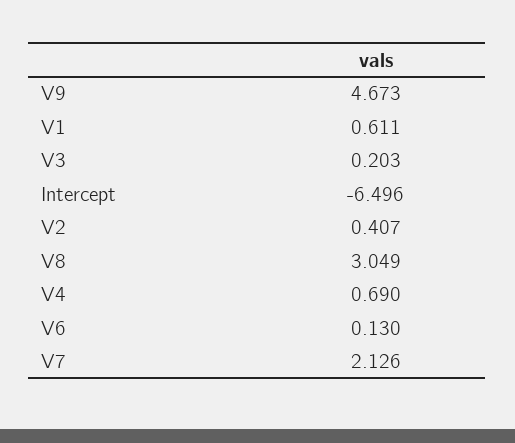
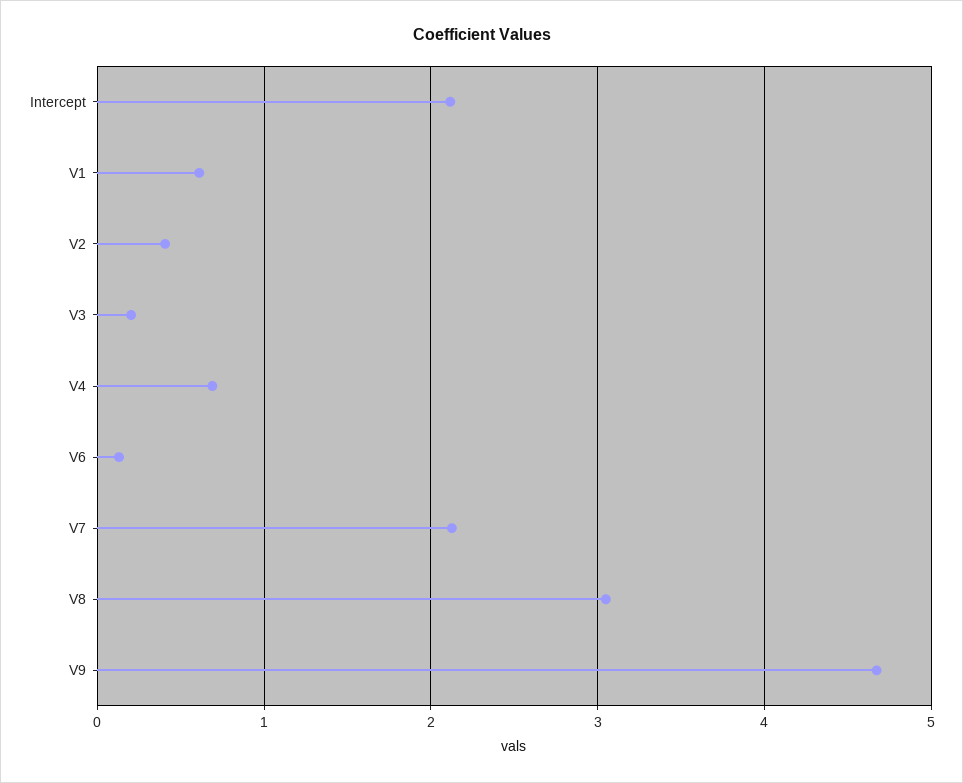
Intercept: -6.496 -> 2.1

